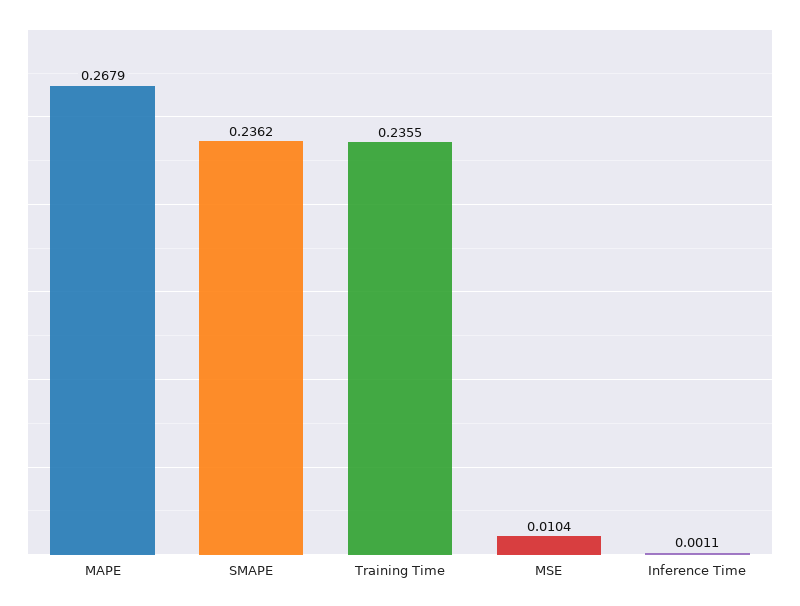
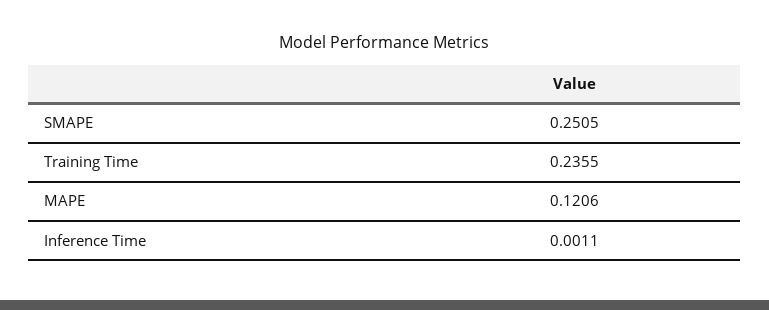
MAPE: 0.2679 -> 0.1206
SMAPE: 0.2362 -> 0.2505
MSE: 0.0104 -> none

